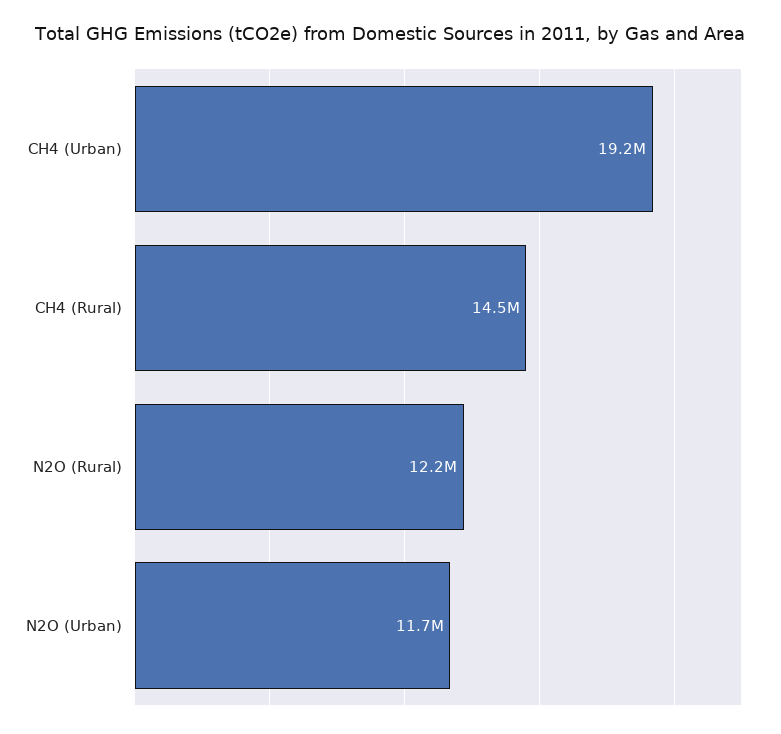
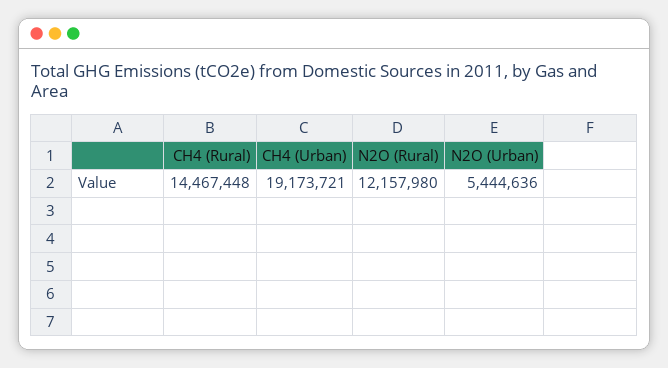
N2O (Urban): 11700000 -> 5444636

